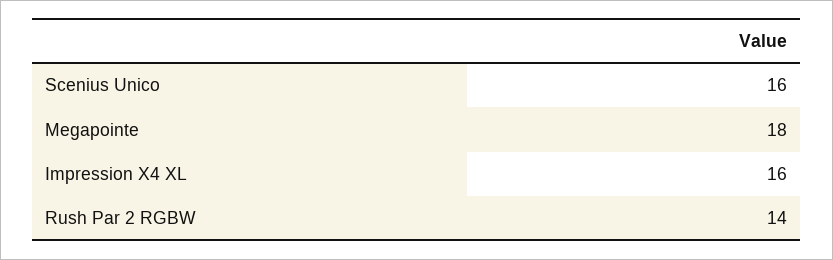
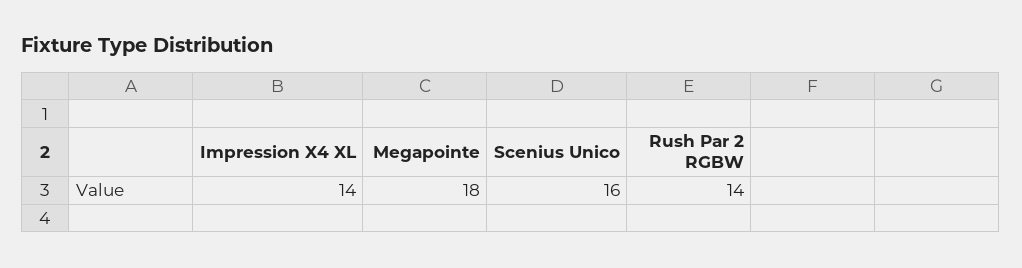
Impression X4 XL: 16 -> 14

